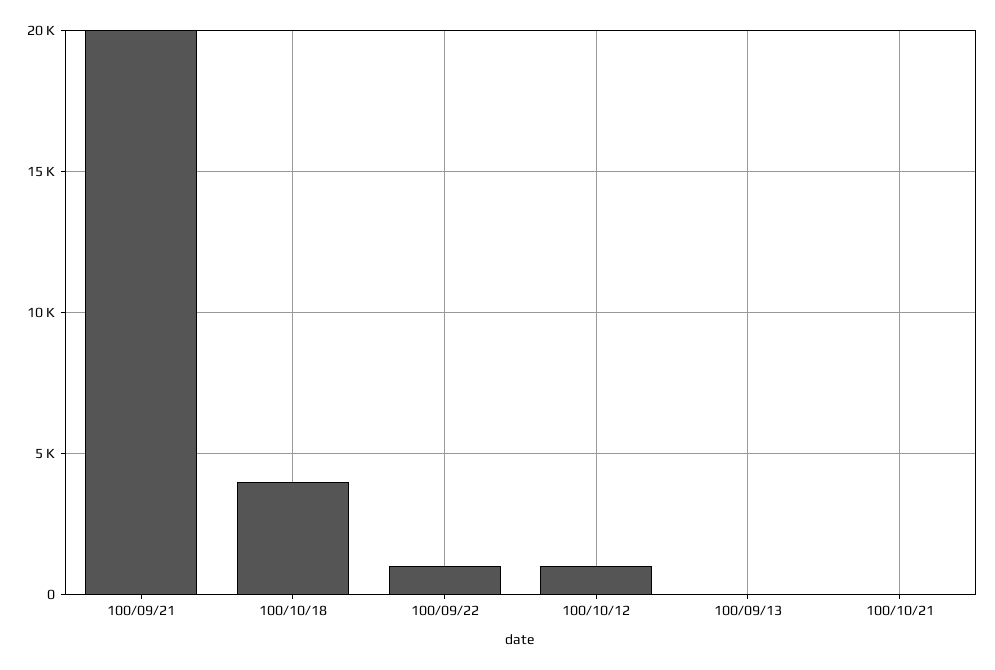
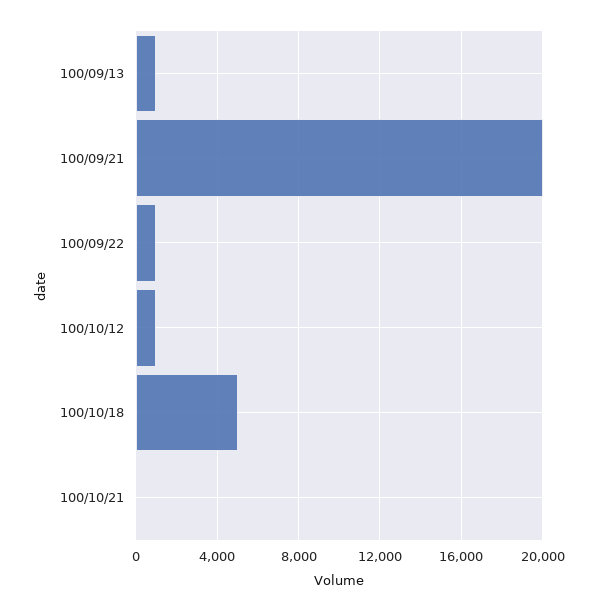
100/10/18: 4000 -> 5000
100/09/13: 0 -> 1000

